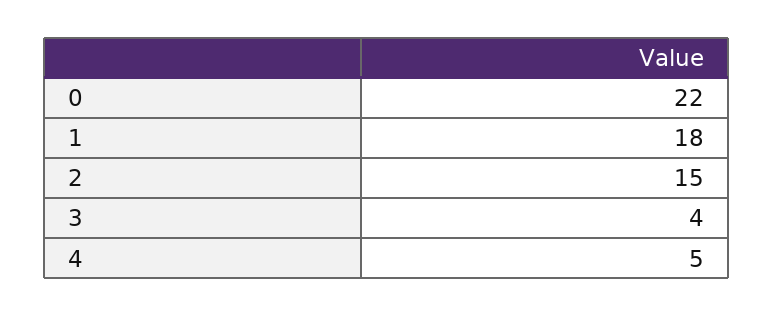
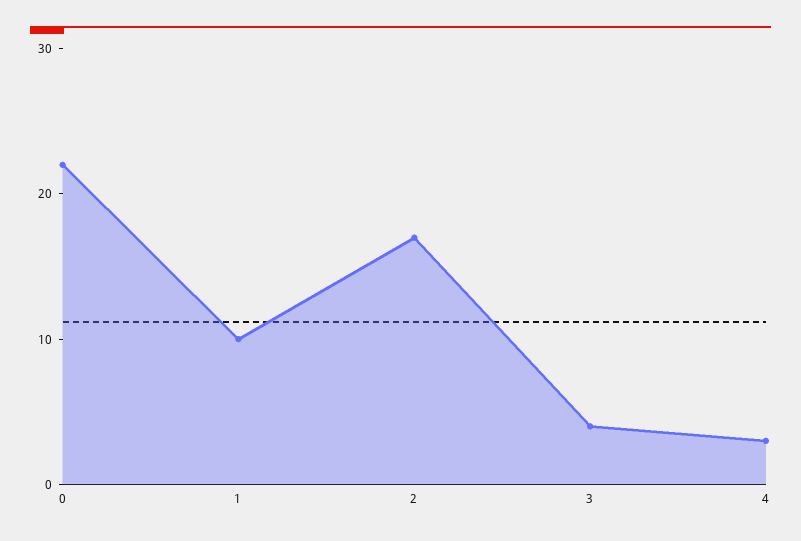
1: 18 -> 10
2: 15 -> 17
4: 5 -> 3

